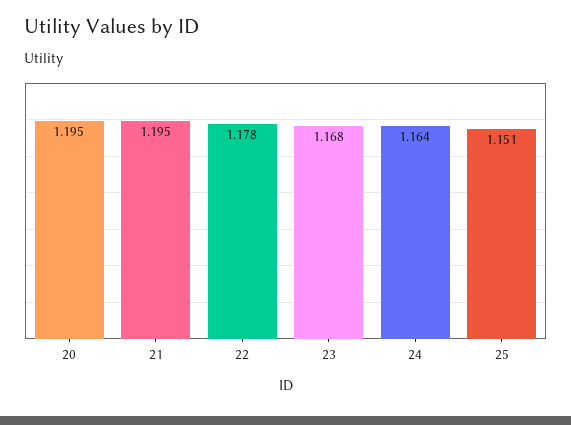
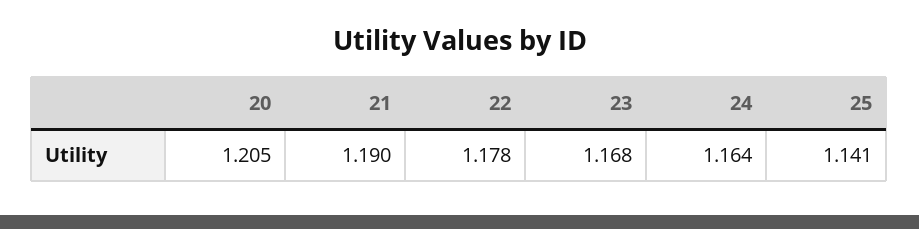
20: 1.195 -> 1.205
21: 1.195 -> 1.19
25: 1.151 -> 1.141

